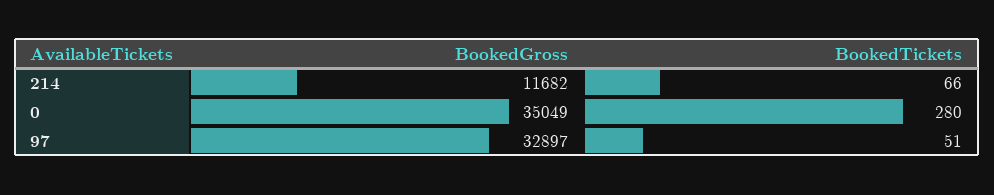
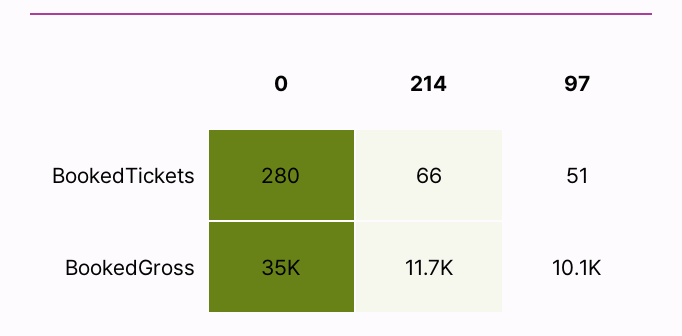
BookedGross, 97: 32897 -> 10100

